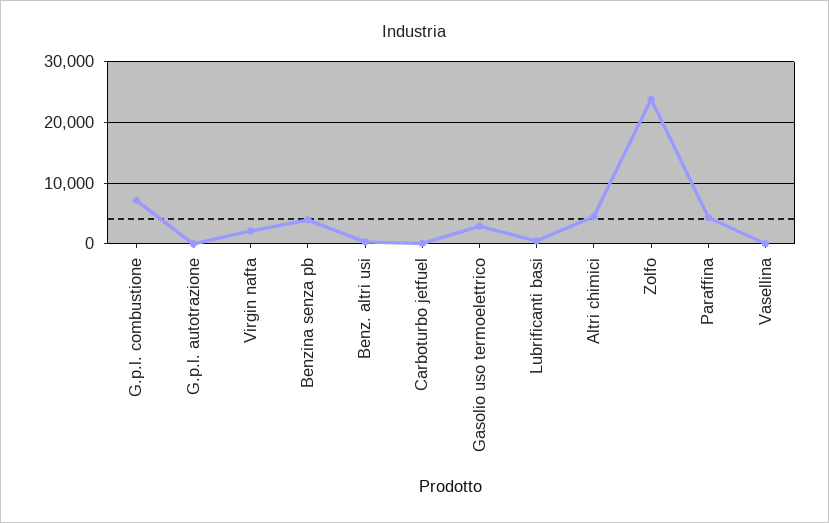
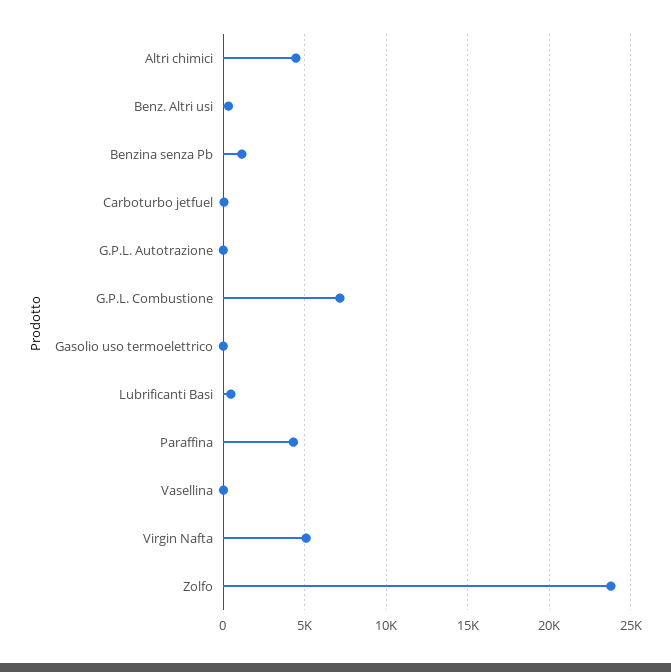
Virgin nafta: 2000 -> 5000
Benzina senza pb: 4000 -> 1000
Gasolio uso termoelettrico: 3000 -> 0

